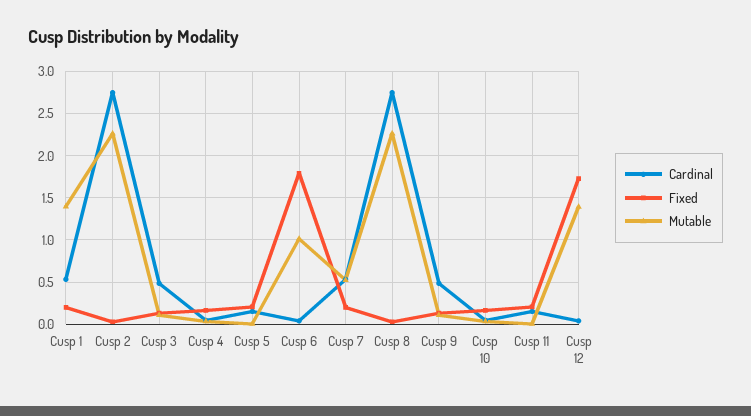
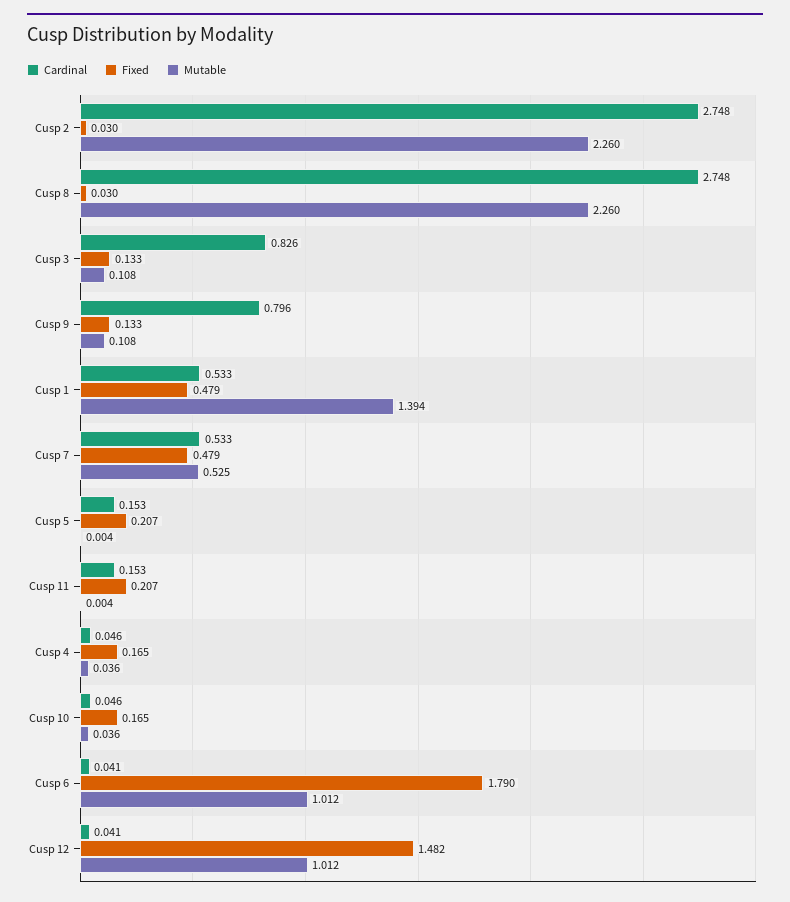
Fixed, Cusp 1: 0.2 -> 0.479
Cardinal, Cusp 3: 0.5 -> 0.826
Fixed, Cusp 7: 0.2 -> 0.479
Cardinal, Cusp 9: 0.5 -> 0.796
Fixed, Cusp 12: 1.7 -> 1.482
Mutable, Cusp 12: 1.4 -> 1.012

